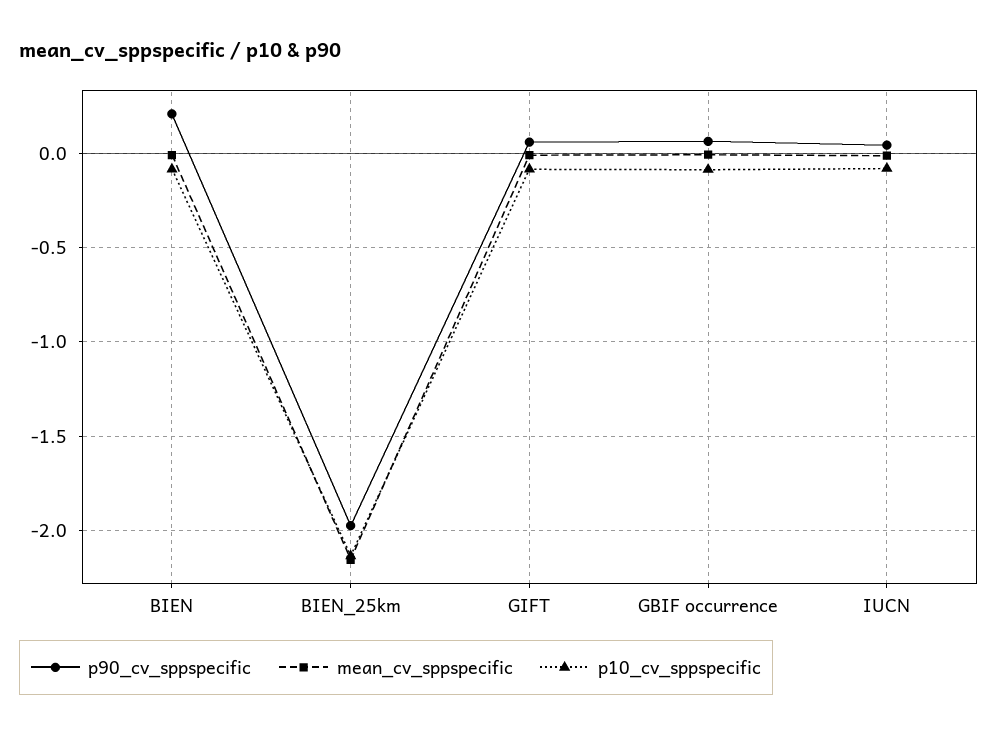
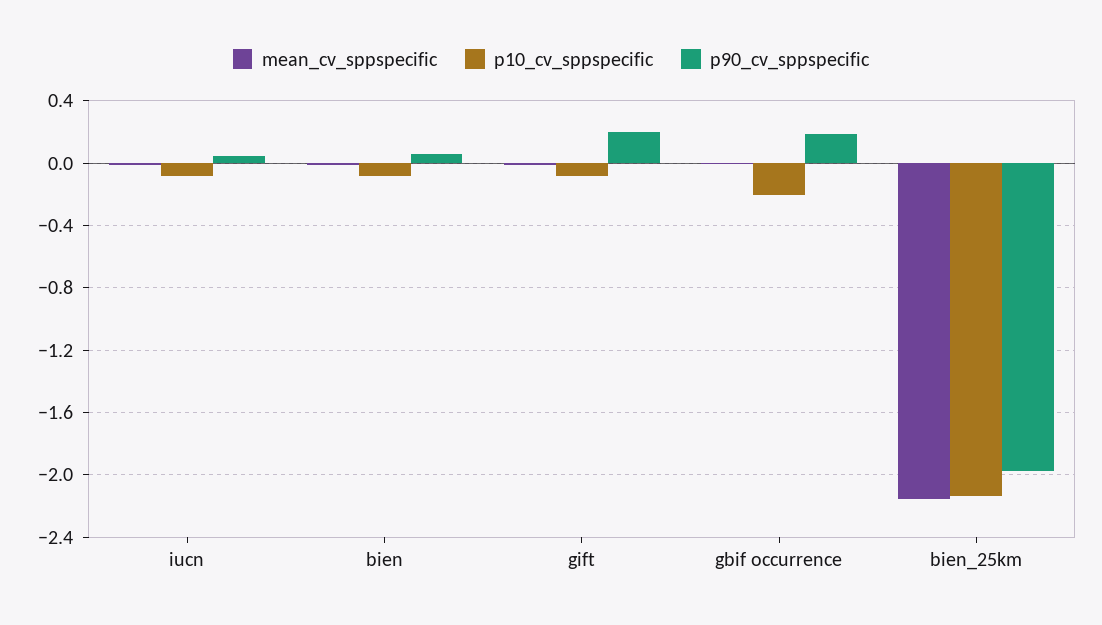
p90_cv_sppspecific, BIEN: 0.2 -> 0.05
p90_cv_sppspecific, GIFT: 0.05 -> 0.2
p90_cv_sppspecific, GBIF occurrence: 0.05 -> 0.2
p10_cv_sppspecific, GBIF occurrence: -0.1 -> -0.2

